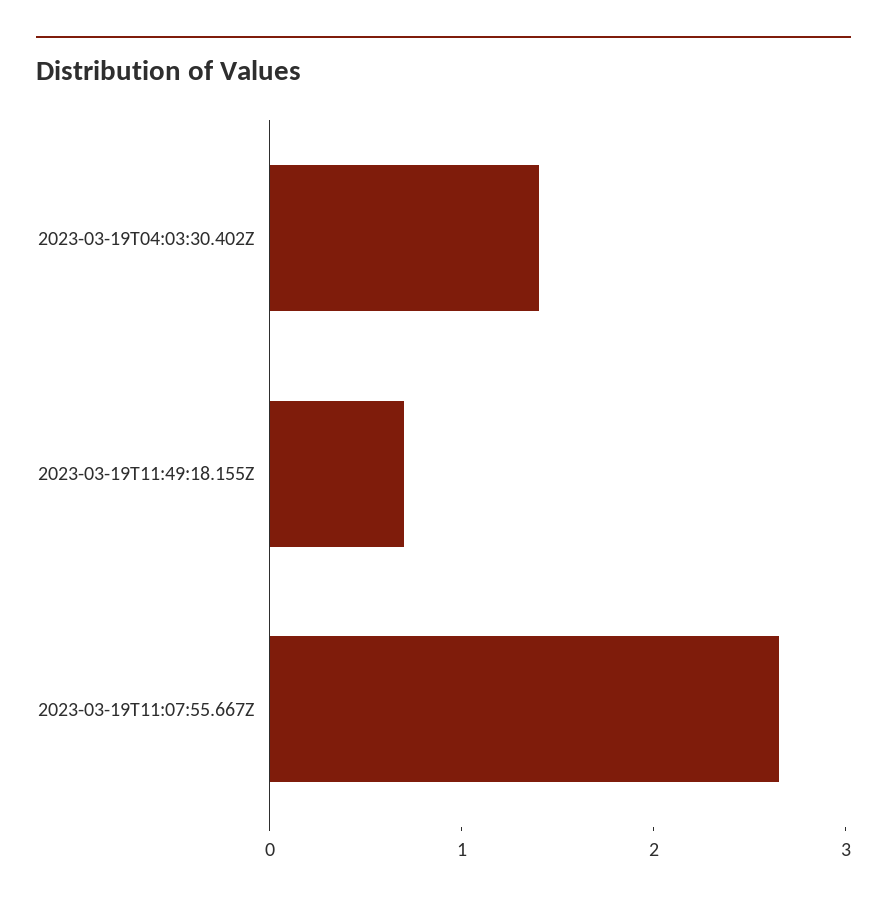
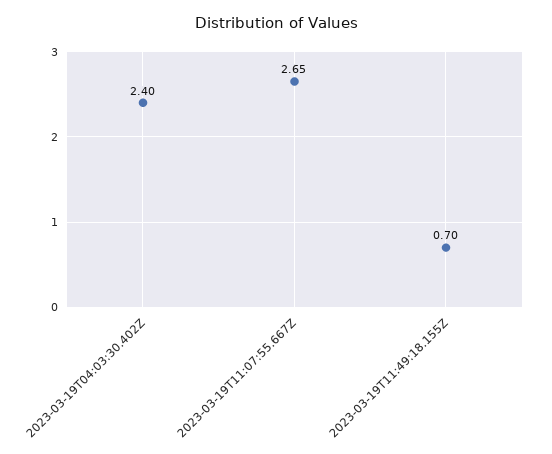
2023-03-19T04:03:30.402Z: 1.4 -> 2.4

